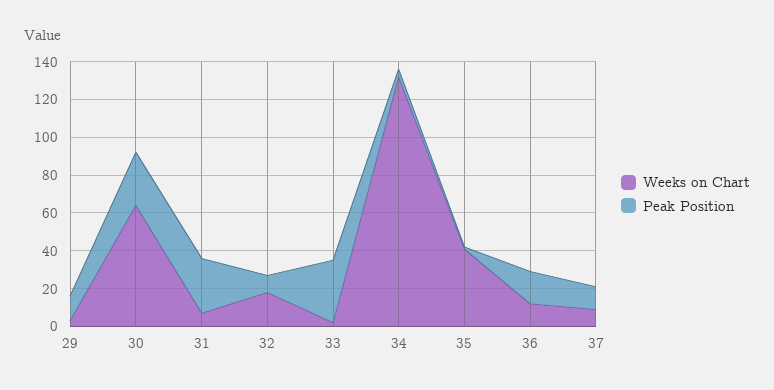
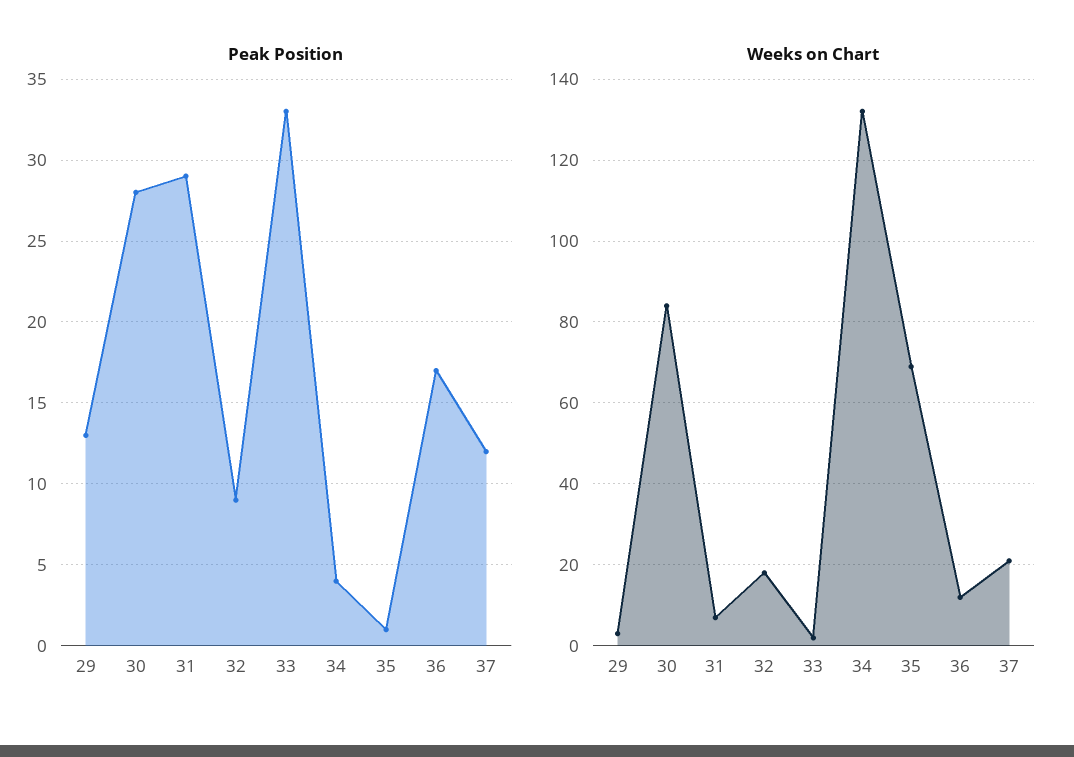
Weeks on Chart, 30: 65 -> 85
Weeks on Chart, 35: 40 -> 70
Weeks on Chart, 37: 10 -> 20

